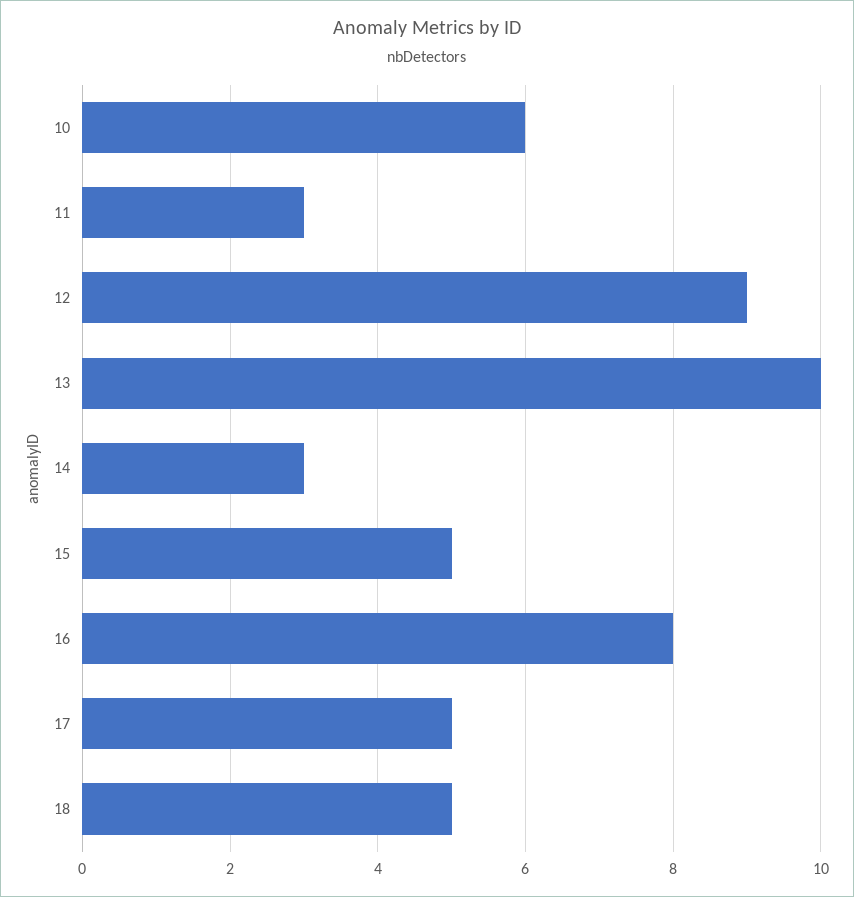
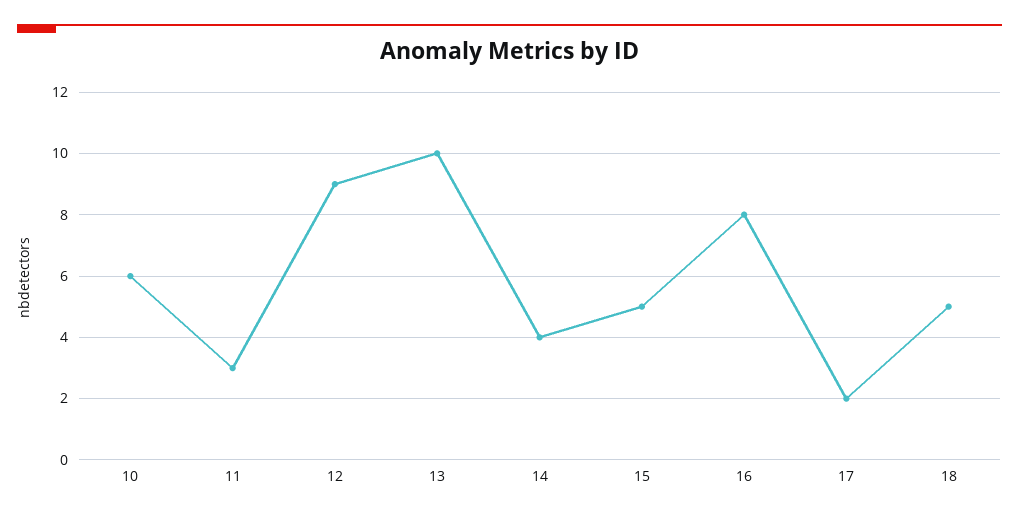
14: 3 -> 4
17: 5 -> 2

